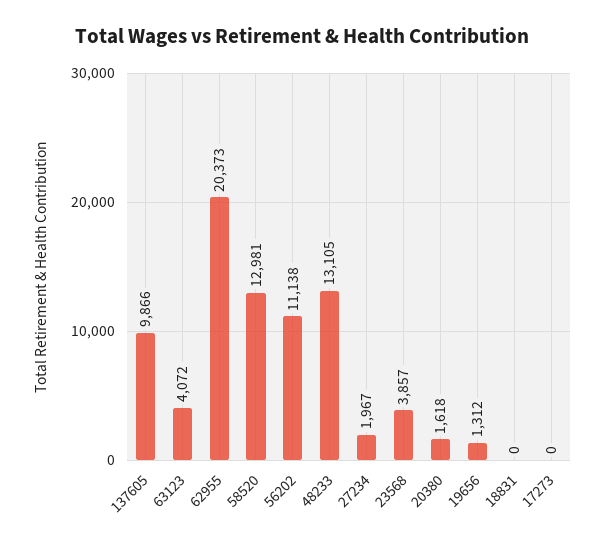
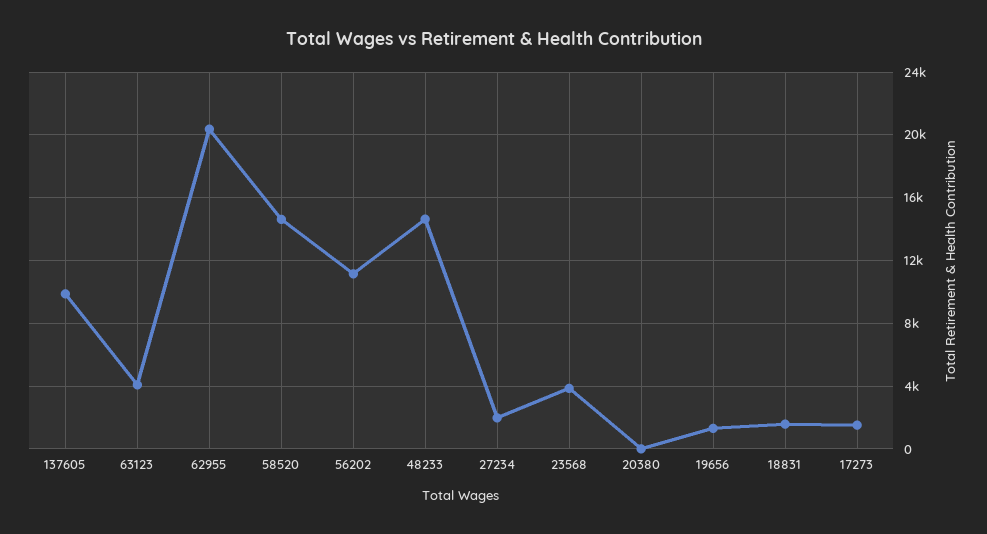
58520: 12981 -> 14500
48233: 13105 -> 14500
20380: 1618 -> 0
18831: 0 -> 1500
17273: 0 -> 1500

